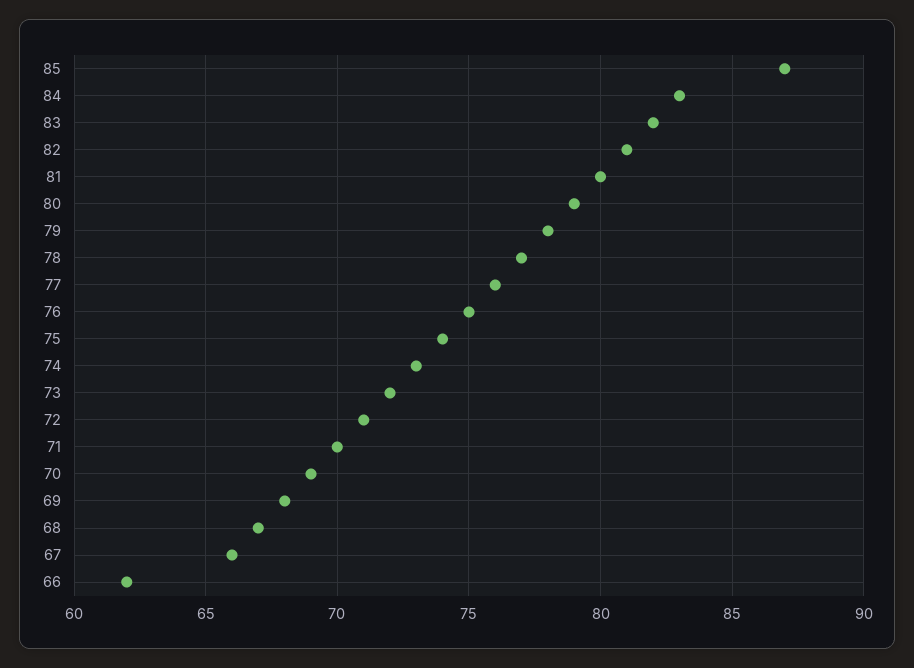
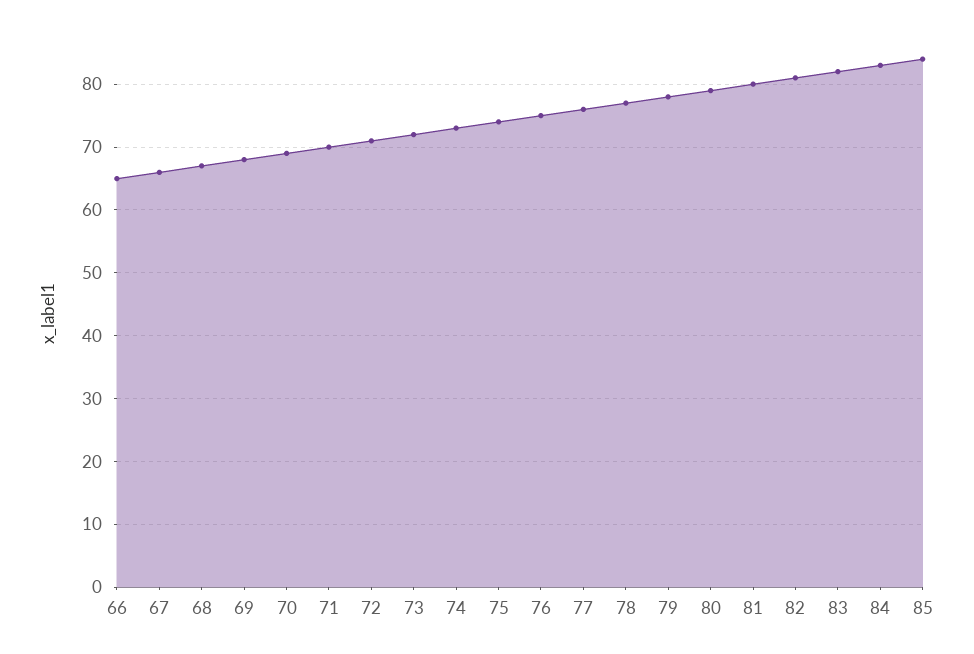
85: 87 -> 84
66: 62 -> 65

